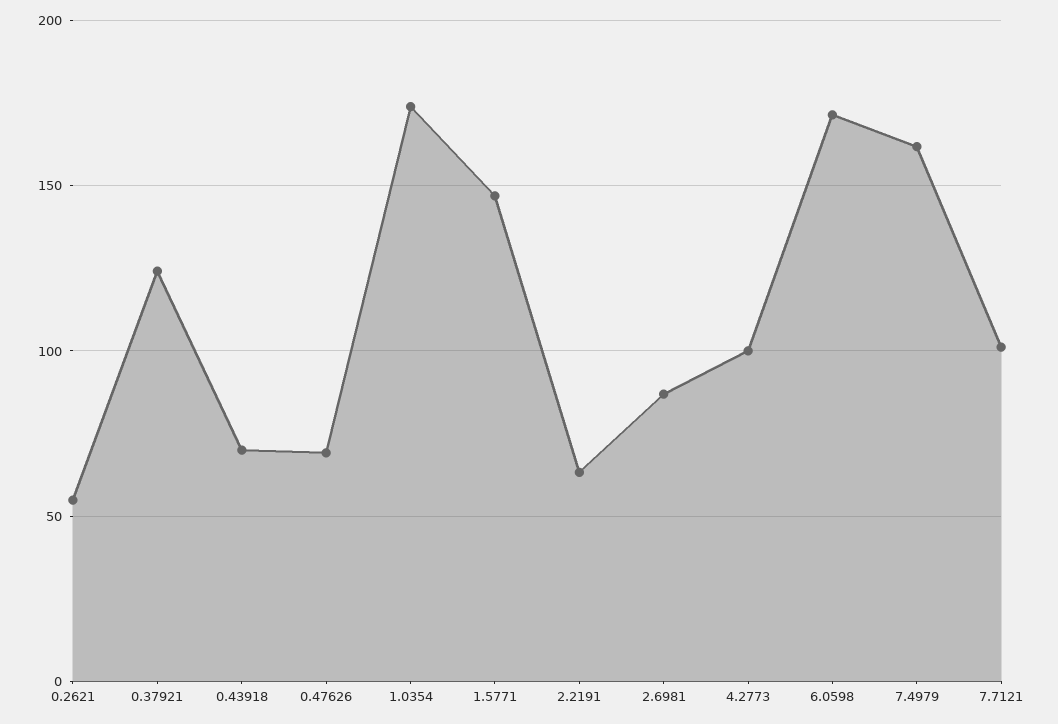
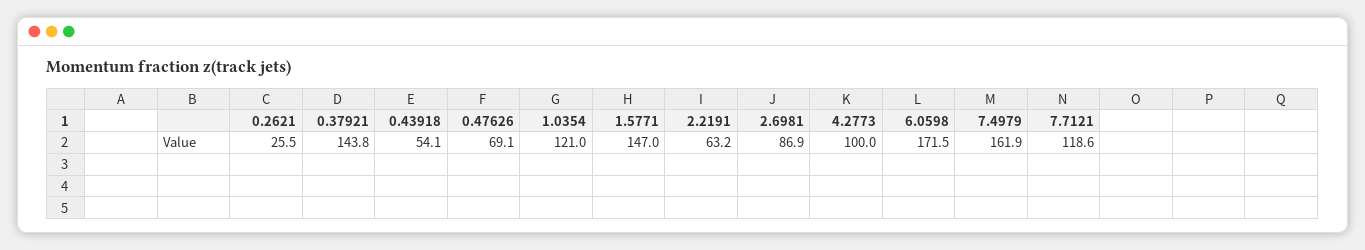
0.2621: 55 -> 25.5
0.37921: 125 -> 143.8
0.43918: 70 -> 54.1
1.0354: 175 -> 121
7.7121: 100 -> 118.6

